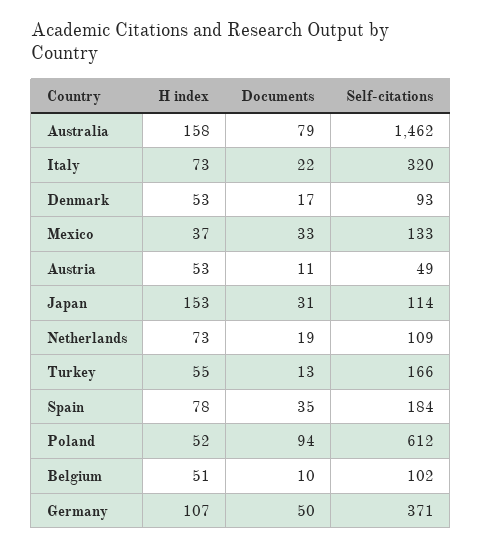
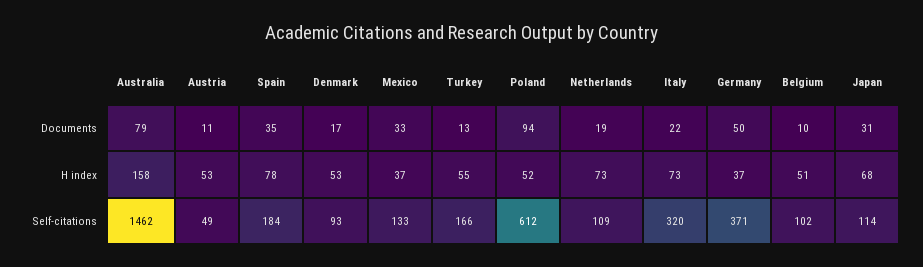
H index, Japan: 153 -> 68
H index, Germany: 107 -> 37

